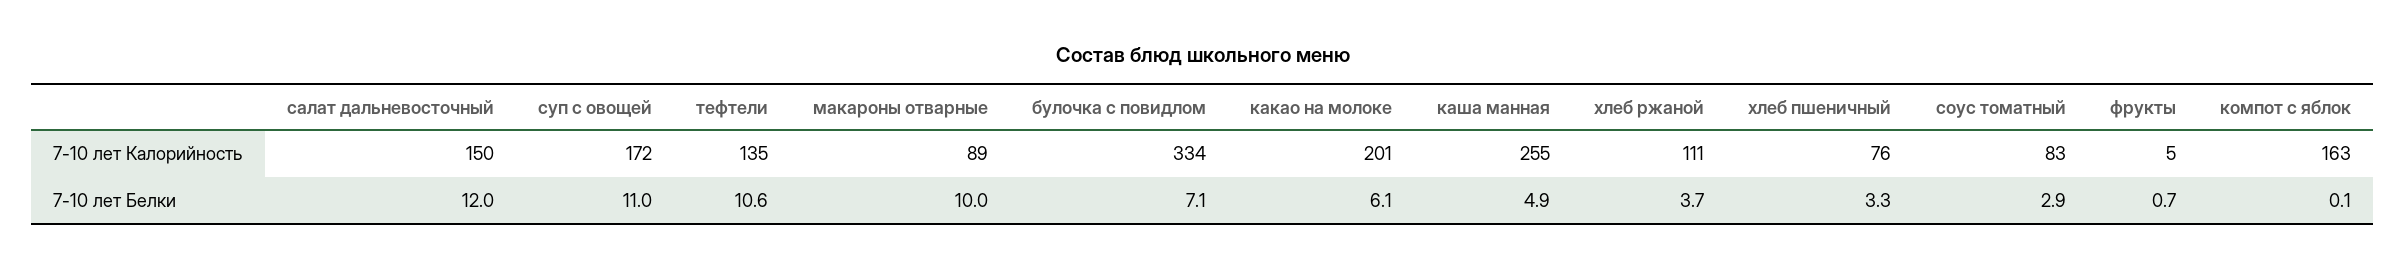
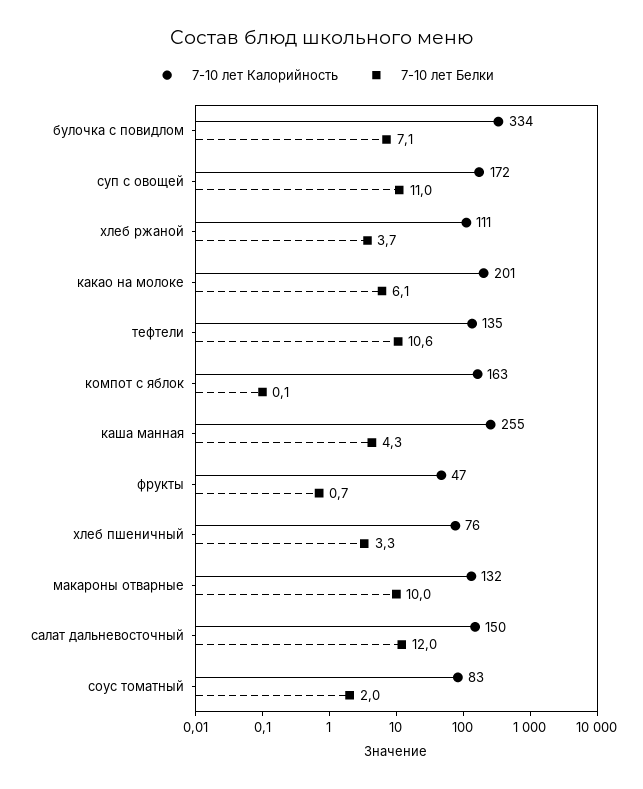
7-10 лет Калорийность, макароны отварные: 89 -> 132
7-10 лет Калорийность, фрукты: 5 -> 47
7-10 лет Белки, каша манная: 4.9 -> 4.3
7-10 лет Белки, соус томатный: 2.9 -> 2

